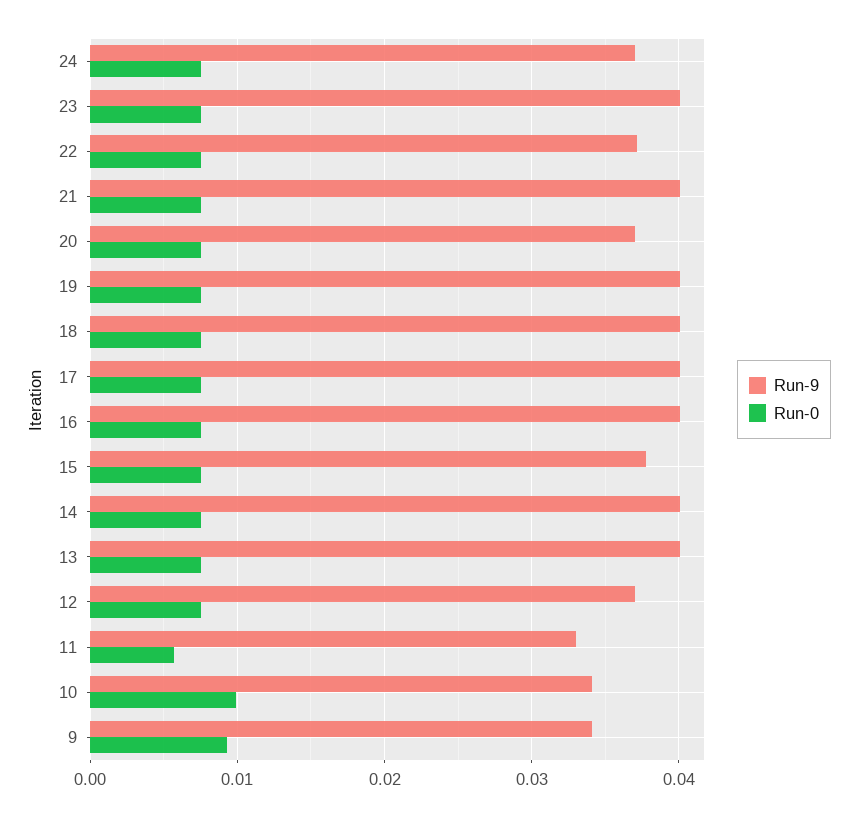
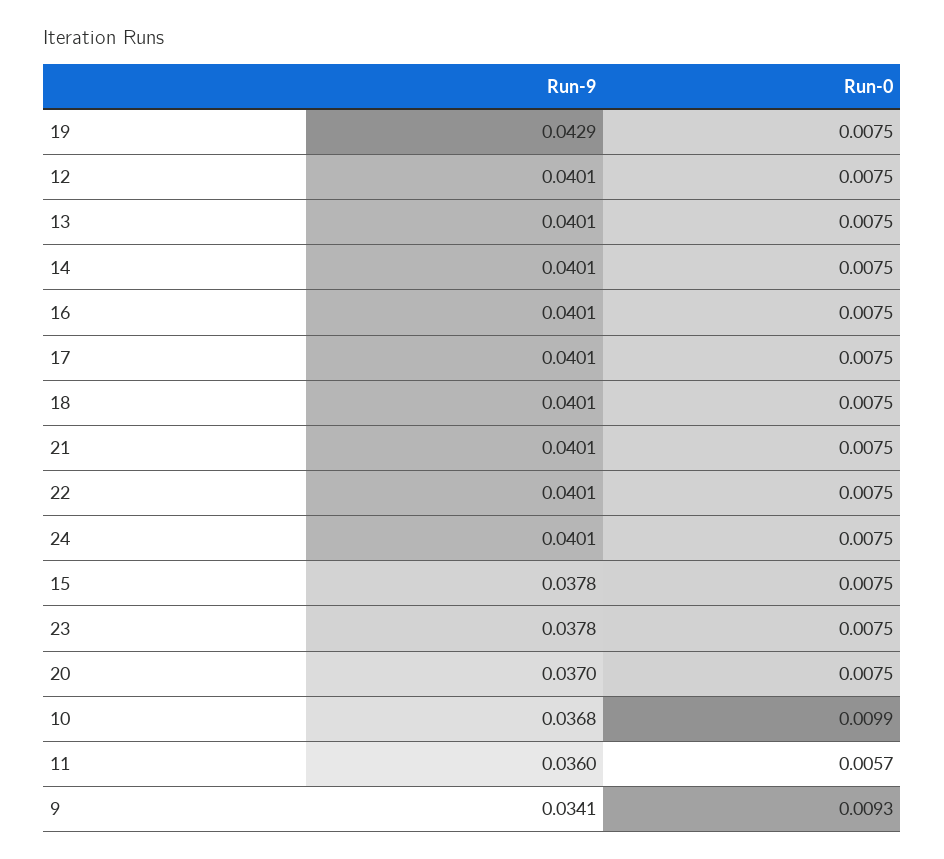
Run-9, 24: 0.037 -> 0.0401
Run-9, 23: 0.04 -> 0.0378
Run-9, 22: 0.037 -> 0.0401
Run-9, 19: 0.04 -> 0.0429
Run-9, 12: 0.037 -> 0.0401
Run-9, 11: 0.033 -> 0.036
Run-9, 10: 0.034 -> 0.0368

